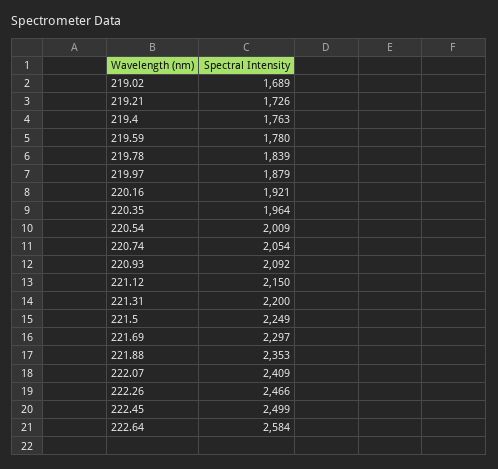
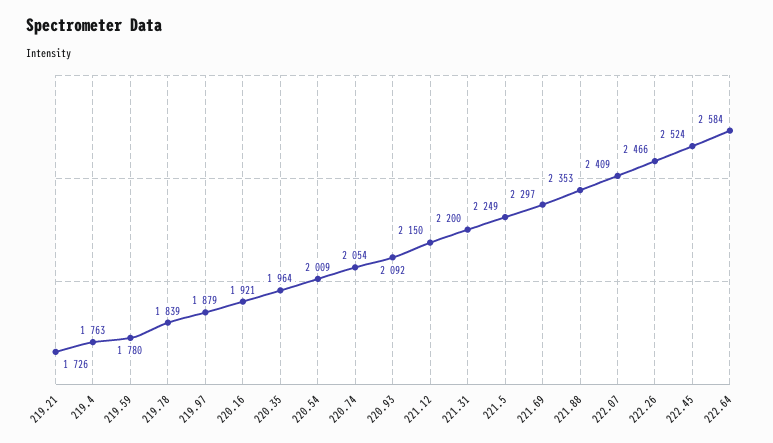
219.02: 1689 -> none
222.45: 2499 -> 2524

